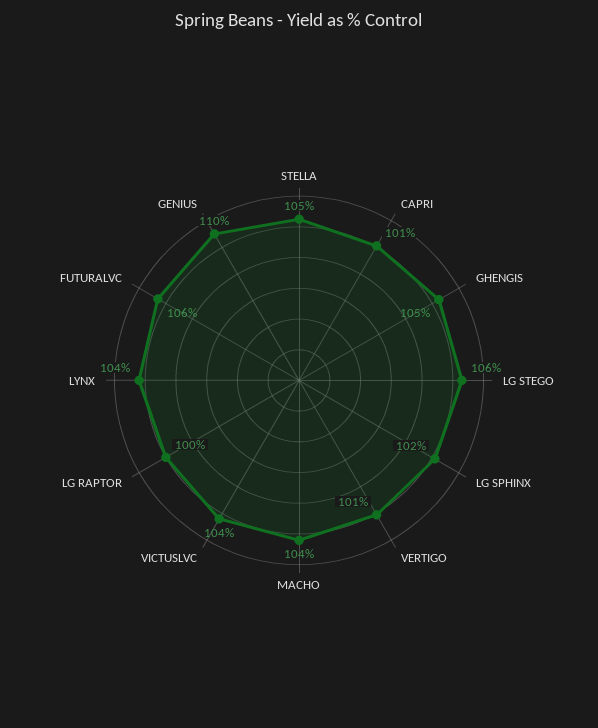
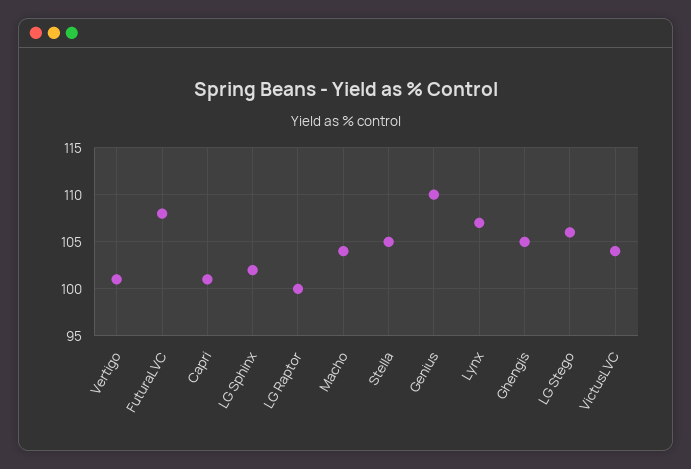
LYNX: 104 -> 107
FUTURALVC: 106 -> 108

